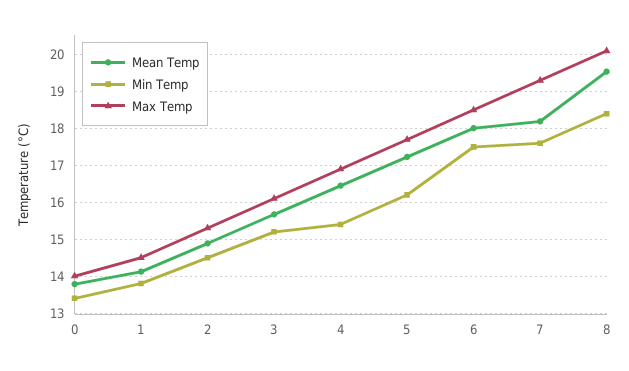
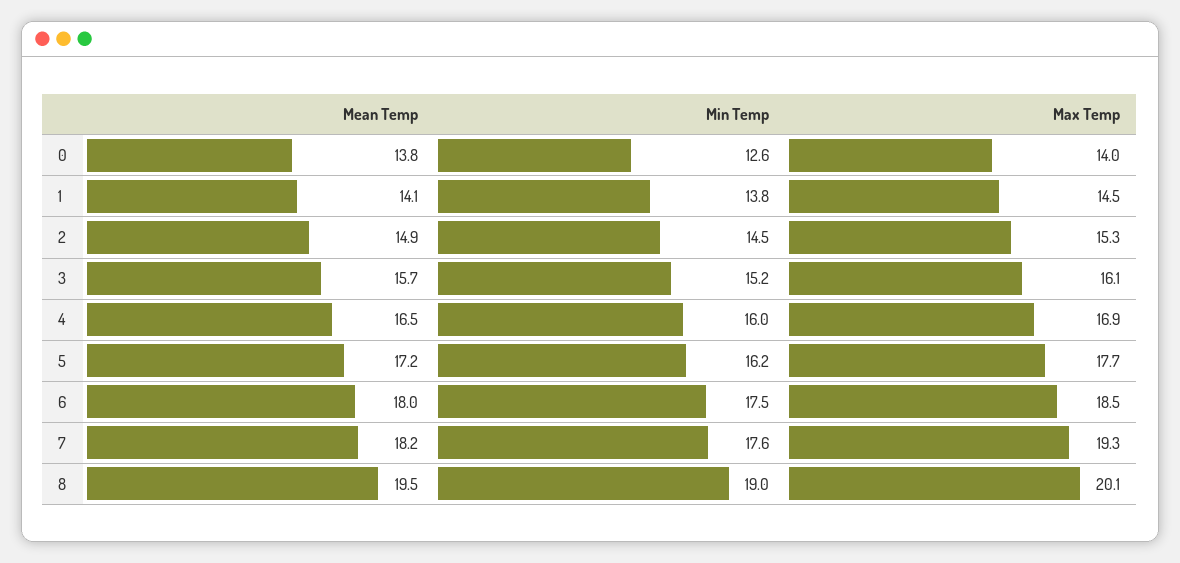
Min Temp, 0: 13.4 -> 12.6
Min Temp, 4: 15.4 -> 16
Min Temp, 8: 18.4 -> 19

